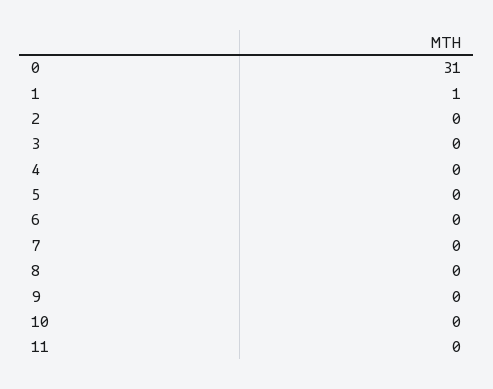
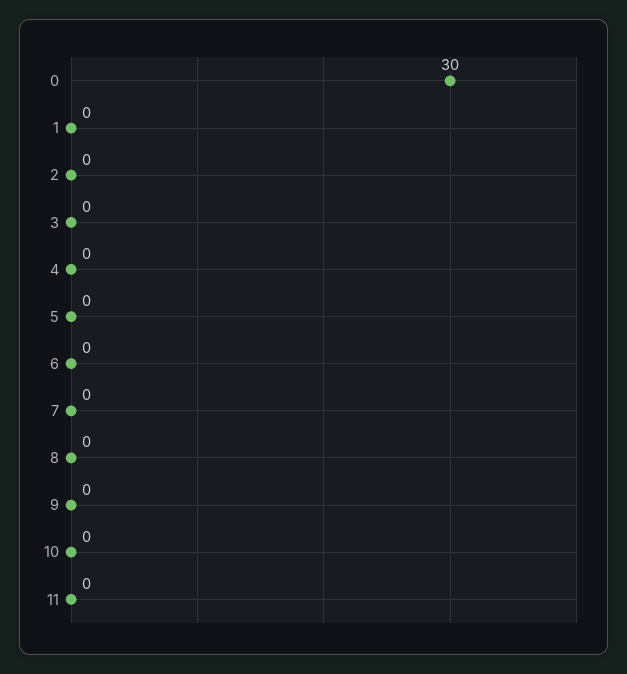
0: 31 -> 30
1: 1 -> 0

